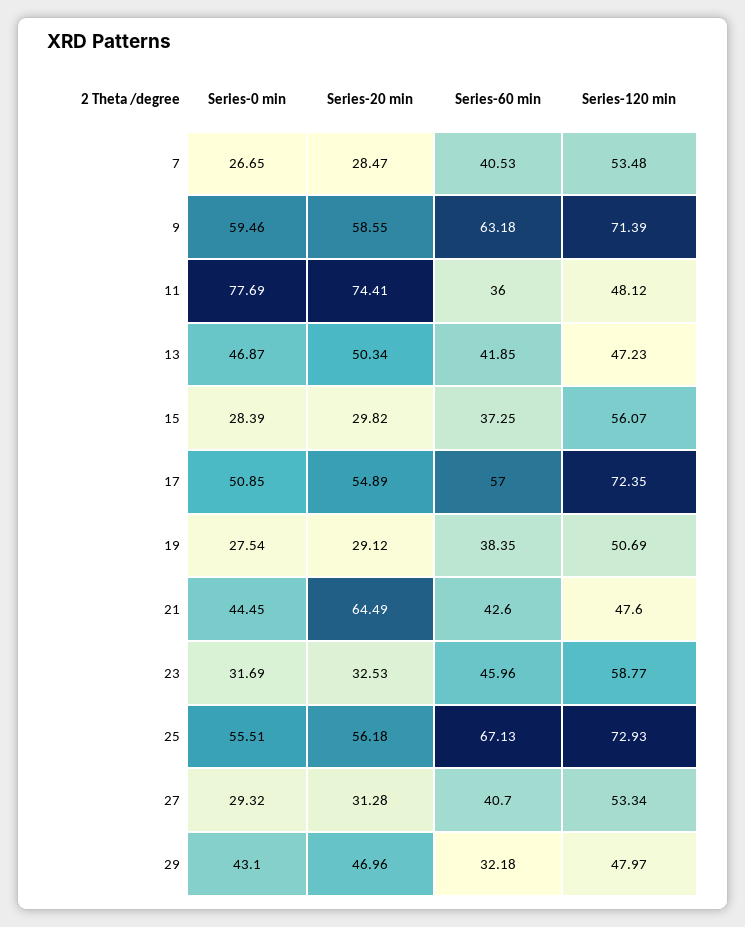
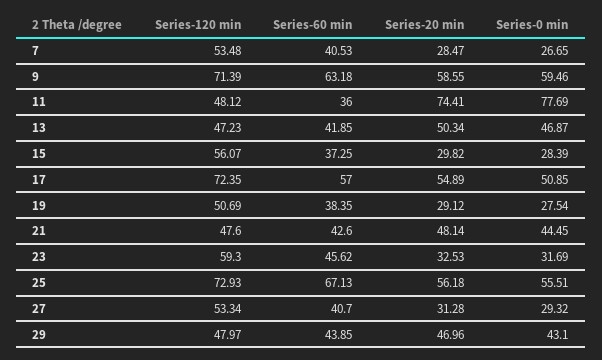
Series-20 min, 21: 64.49 -> 48.14
Series-60 min, 23: 45.96 -> 45.62
Series-120 min, 23: 58.77 -> 59.3
Series-60 min, 29: 32.18 -> 43.85

